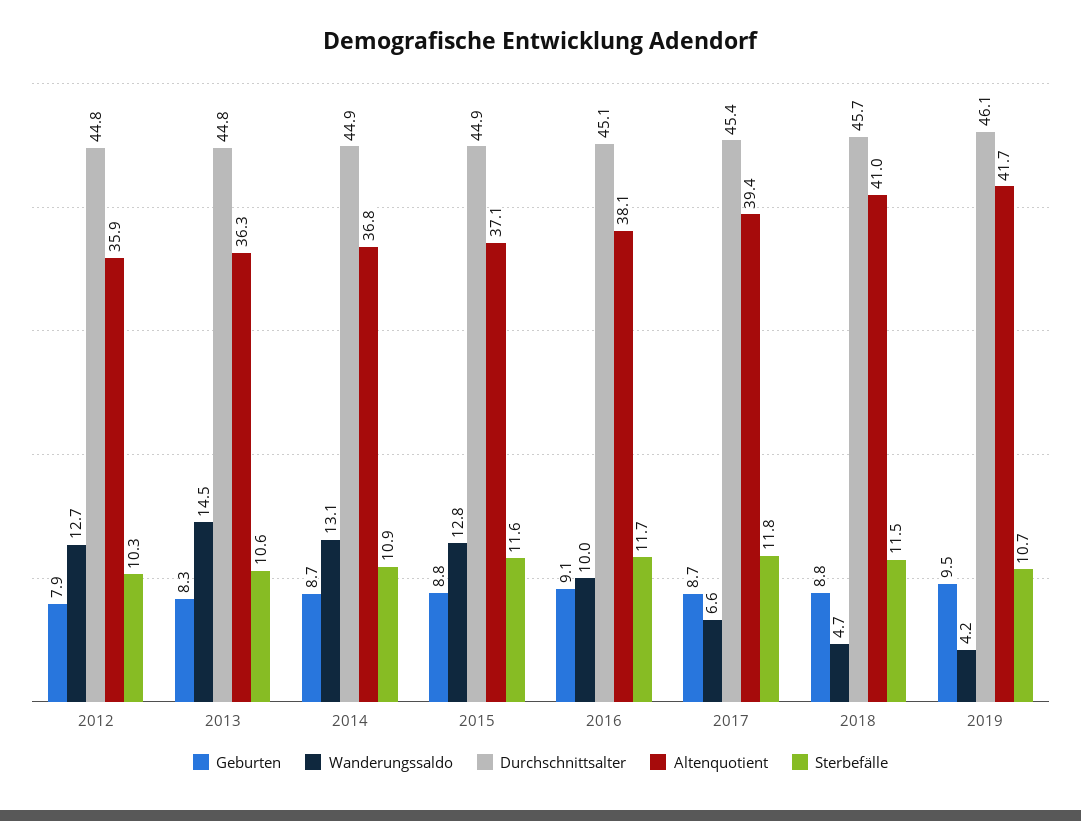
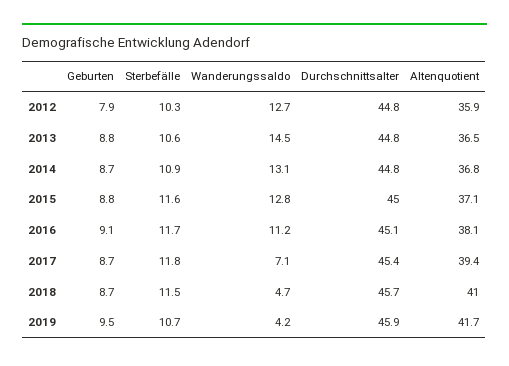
Geburten, 2013: 8.3 -> 8.8
Altenquotient, 2013: 36.3 -> 36.5
Durchschnittsalter, 2014: 44.9 -> 44.8
Durchschnittsalter, 2015: 44.9 -> 45
Wanderungssaldo, 2016: 10 -> 11.2
Wanderungssaldo, 2017: 6.6 -> 7.1
Geburten, 2018: 8.8 -> 8.7
Durchschnittsalter, 2019: 46.1 -> 45.9

